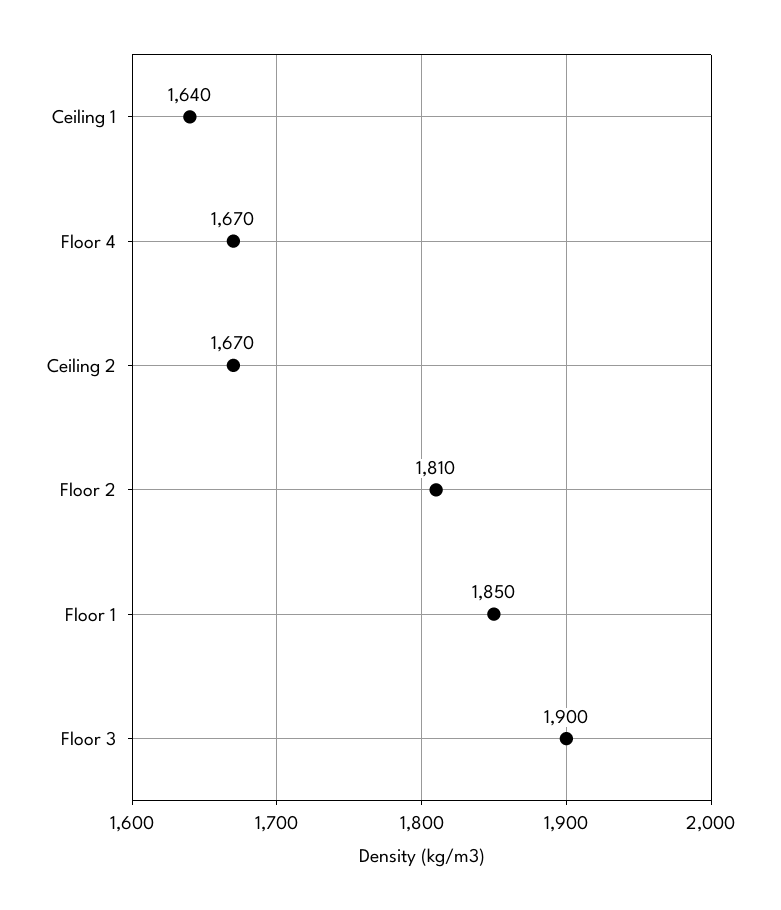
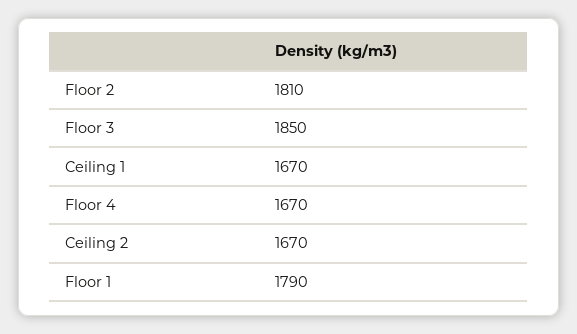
Ceiling 1: 1640 -> 1670
Floor 1: 1850 -> 1790
Floor 3: 1900 -> 1850

